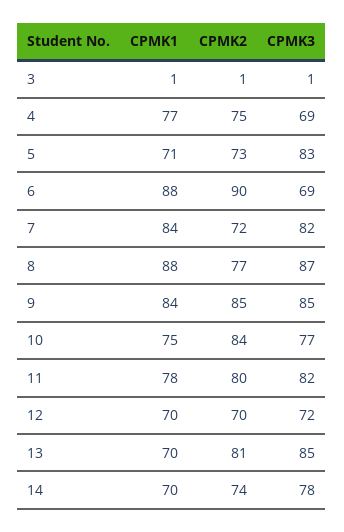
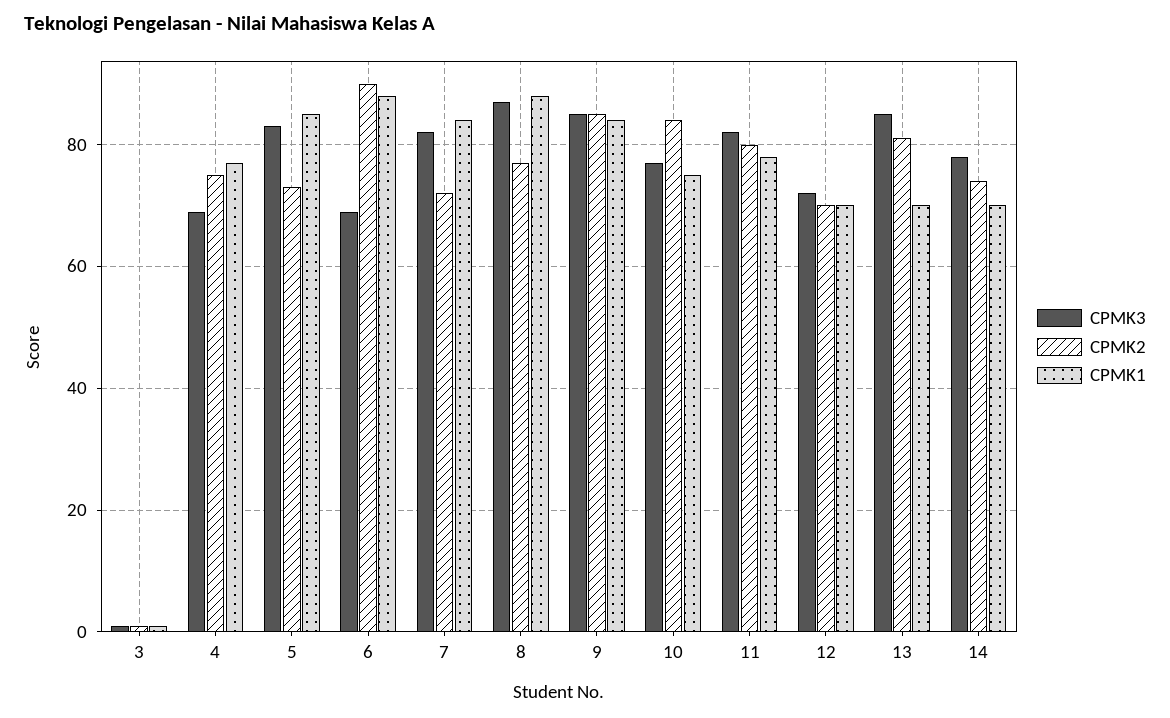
CPMK1, 5: 71 -> 85

